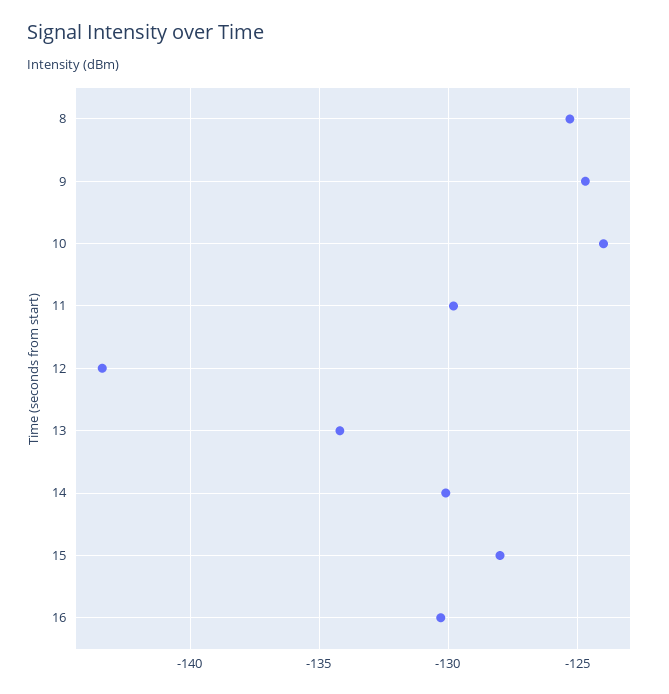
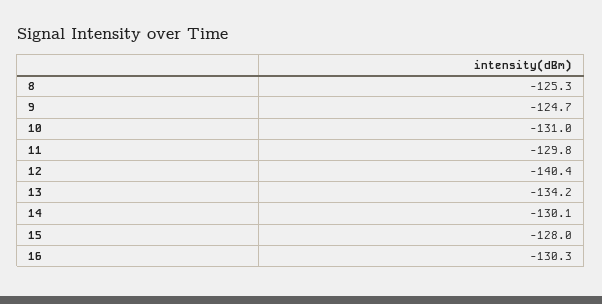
10: -124 -> -131
12: -143.5 -> -140.4

